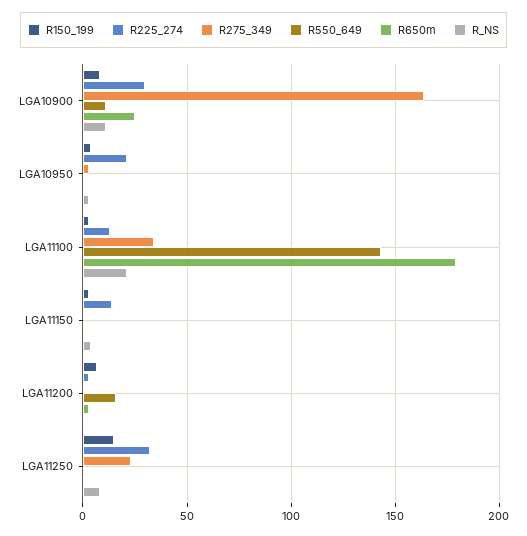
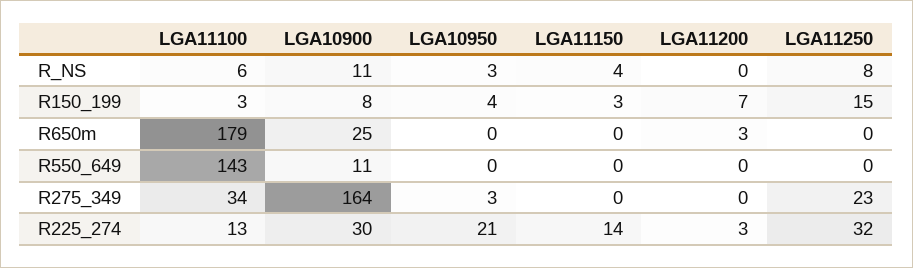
R_NS, LGA11100: 20 -> 6
R550_649, LGA11200: 15 -> 0

